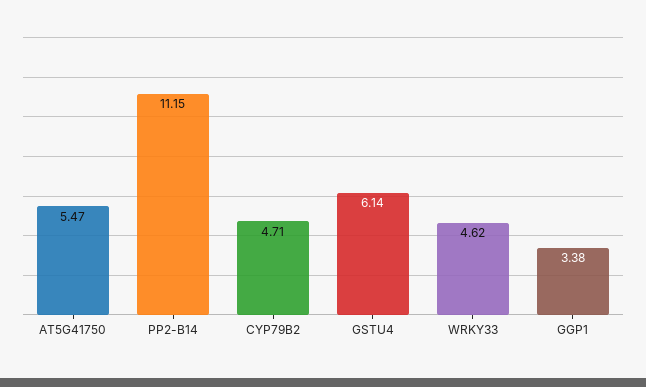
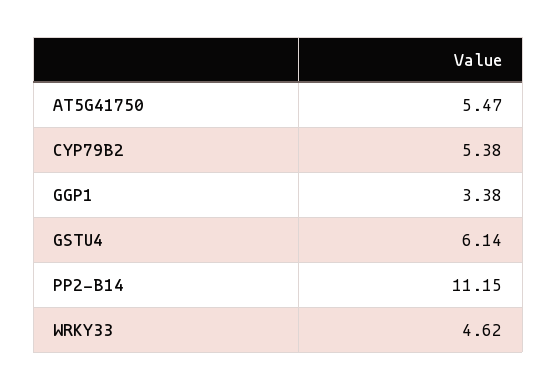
CYP79B2: 4.71 -> 5.38

